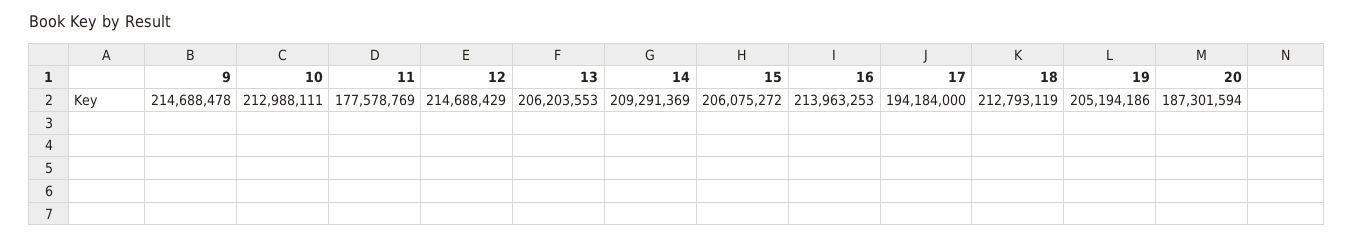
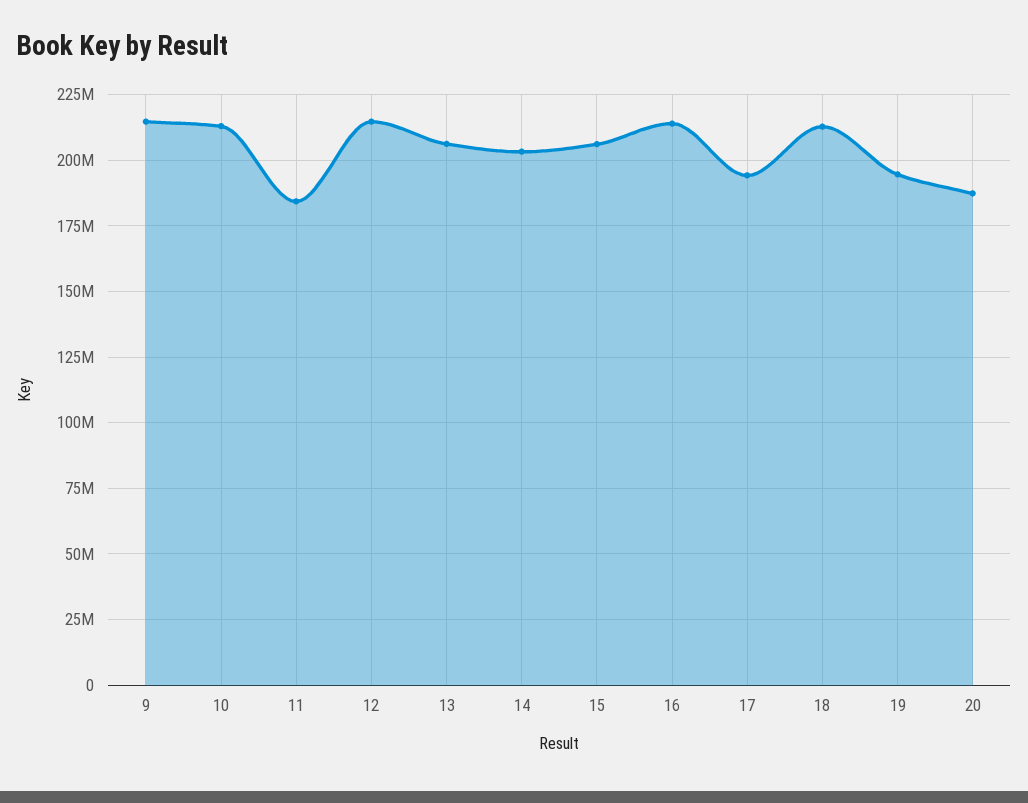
11: 177578769 -> 185000000
14: 209291369 -> 202500000
19: 205194186 -> 195000000

